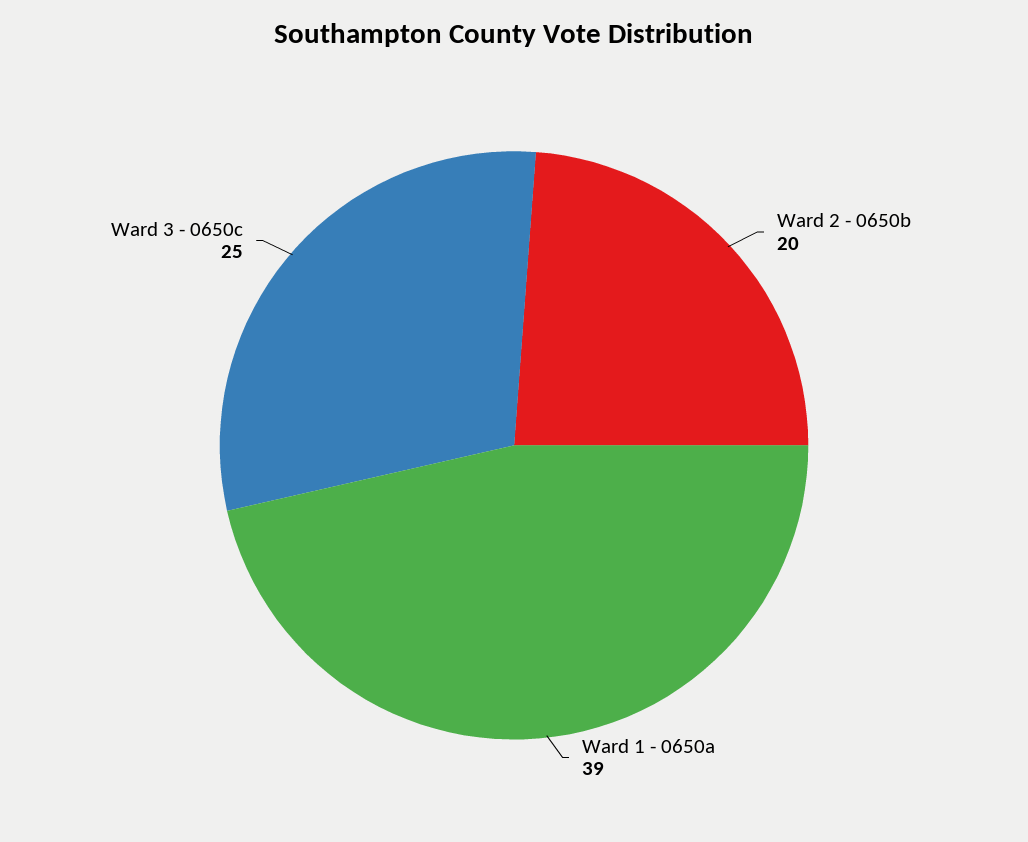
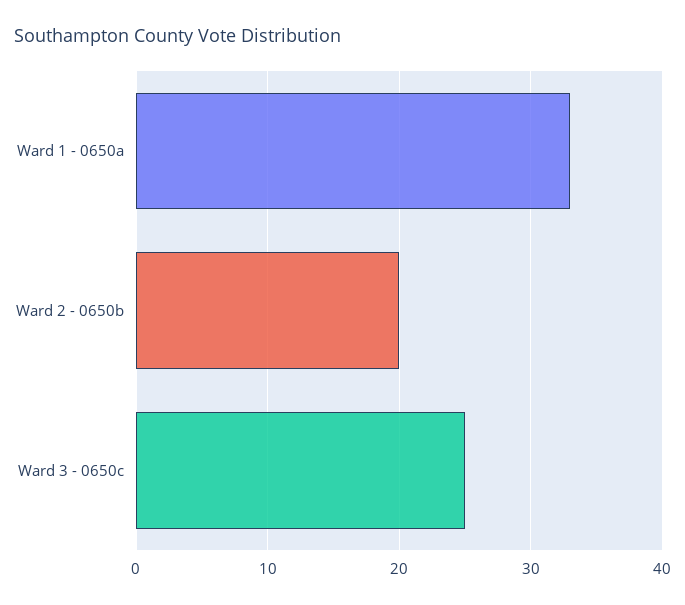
Ward 1 - 0650a: 39 -> 33

